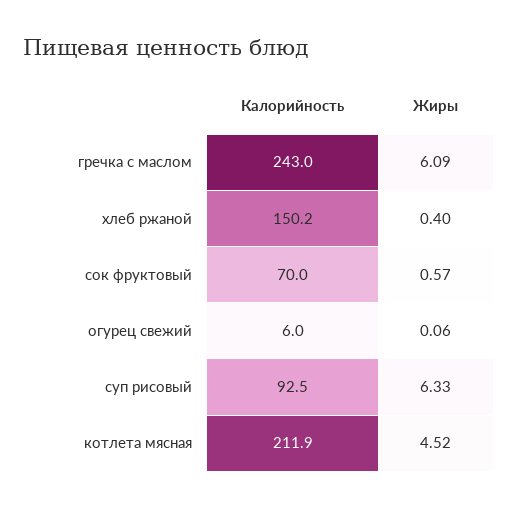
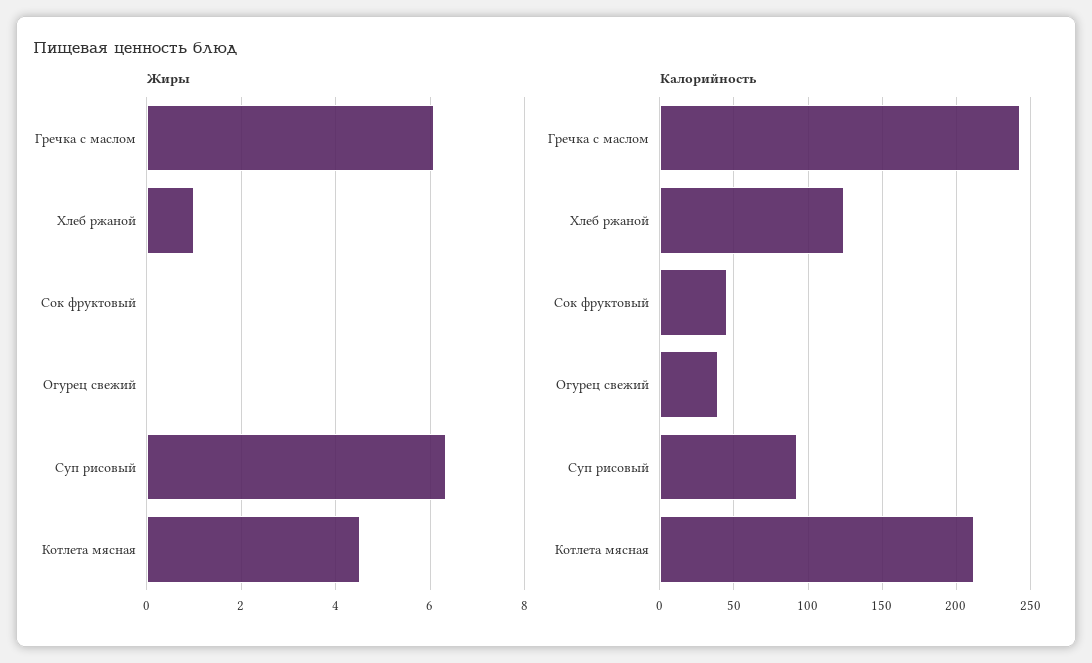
Калорийность, хлеб ржаной: 150.2 -> 125
Жиры, хлеб ржаной: 0.4 -> 1
Калорийность, сок фруктовый: 70 -> 45
Жиры, сок фруктовый: 0.57 -> 0
Калорийность, огурец свежий: 6 -> 40

